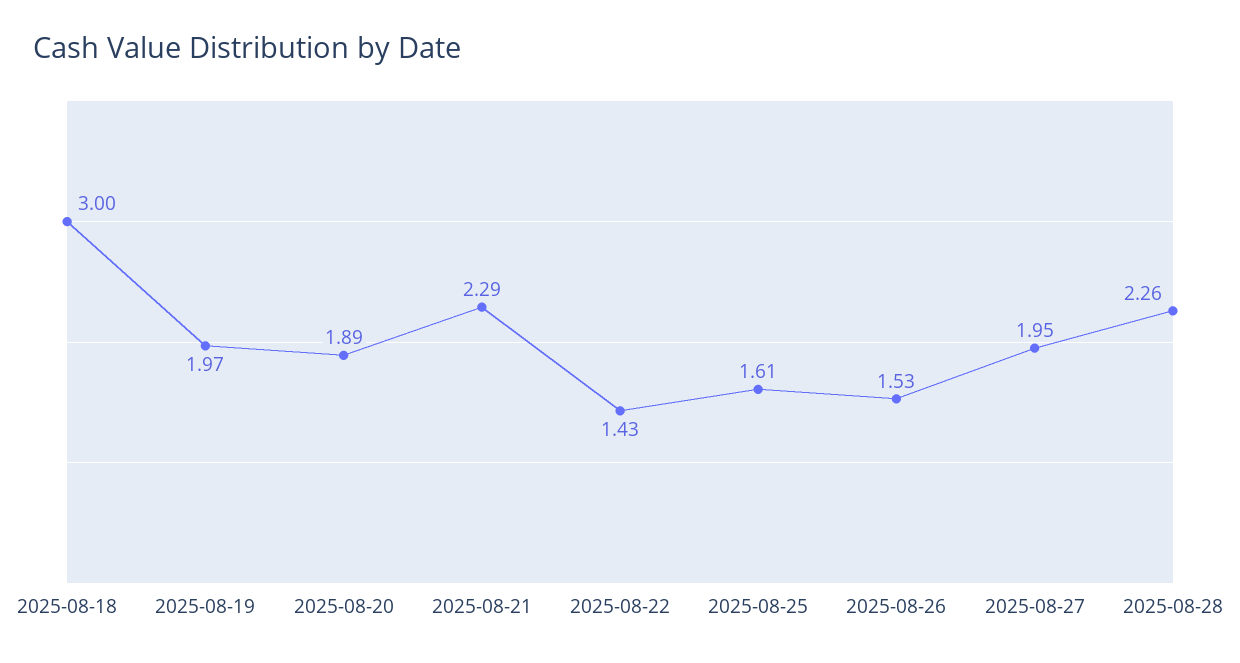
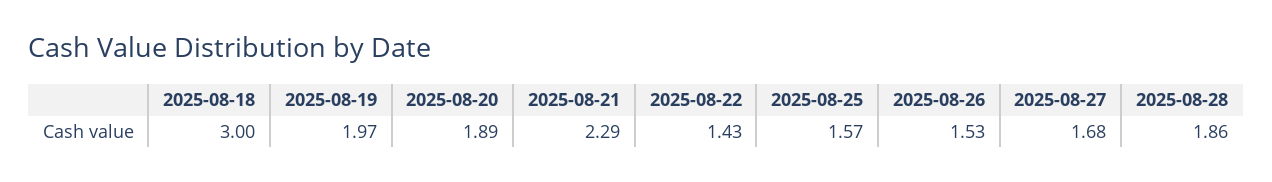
2025-08-25: 1.61 -> 1.57
2025-08-27: 1.95 -> 1.68
2025-08-28: 2.26 -> 1.86

